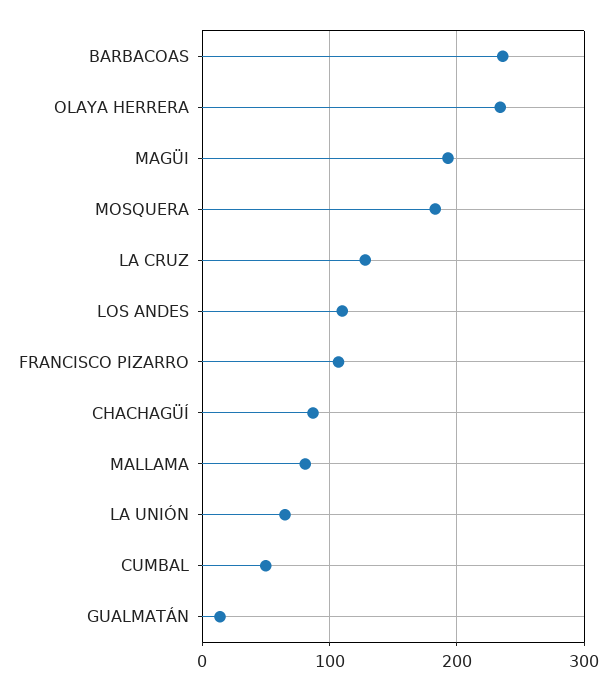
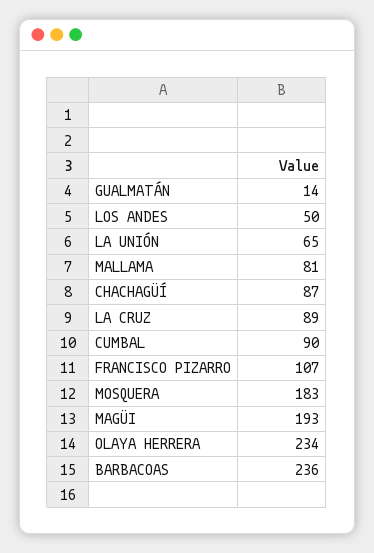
LA CRUZ: 130 -> 89
LOS ANDES: 110 -> 50
CUMBAL: 50 -> 90

